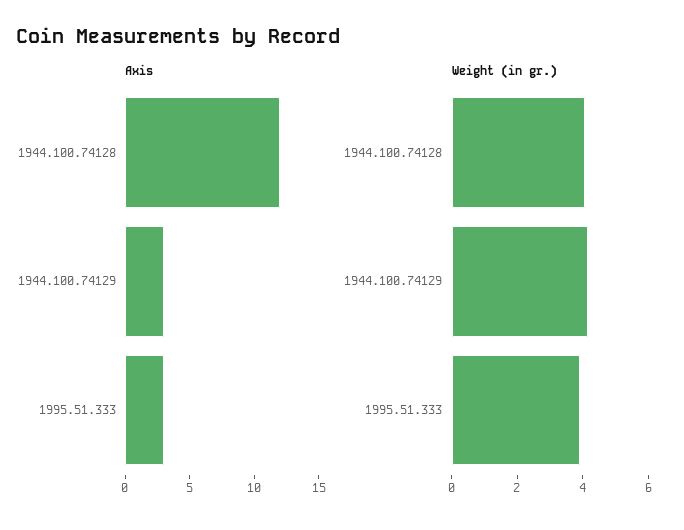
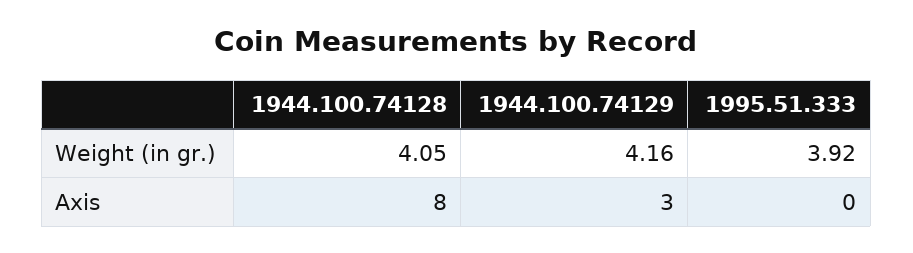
Axis, 1944.100.74128: 12 -> 8
Axis, 1995.51.333: 3 -> 0

